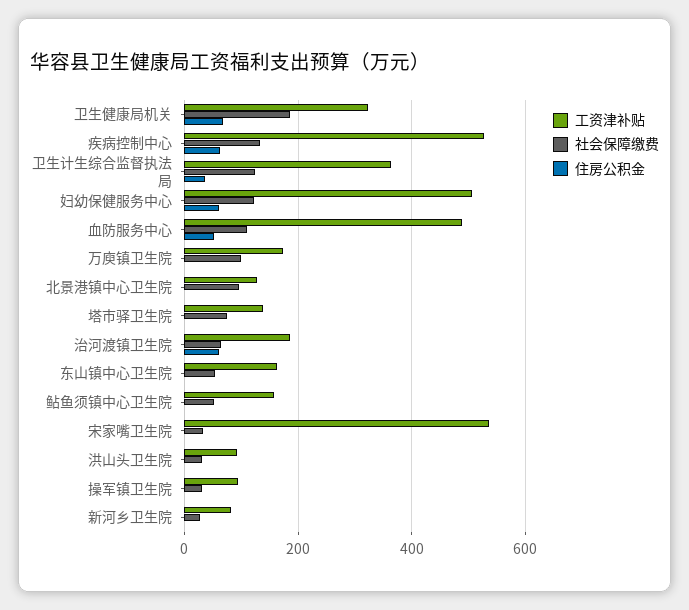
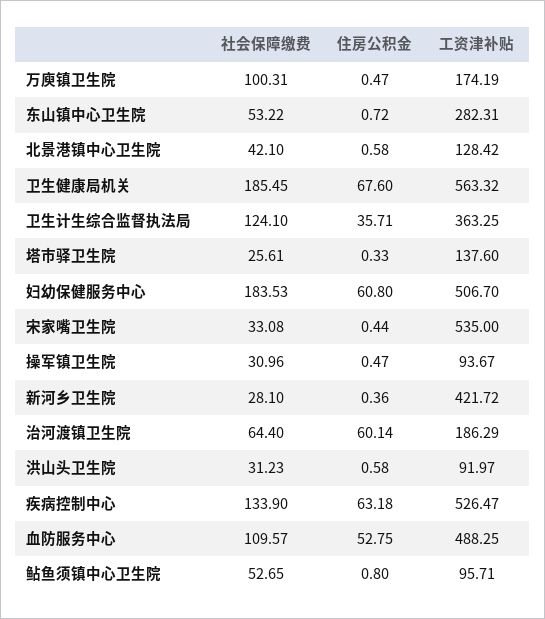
工资津补贴, 卫生健康局机关: 320 -> 563.32
社会保障缴费, 妇幼保健服务中心: 120 -> 183.53
社会保障缴费, 北景港镇中心卫生院: 100 -> 42.1
社会保障缴费, 塔市驿卫生院: 80 -> 25.61
工资津补贴, 东山镇中心卫生院: 160 -> 282.31
工资津补贴, 鲇鱼须镇中心卫生院: 160 -> 95.71
工资津补贴, 新河乡卫生院: 80 -> 421.72

